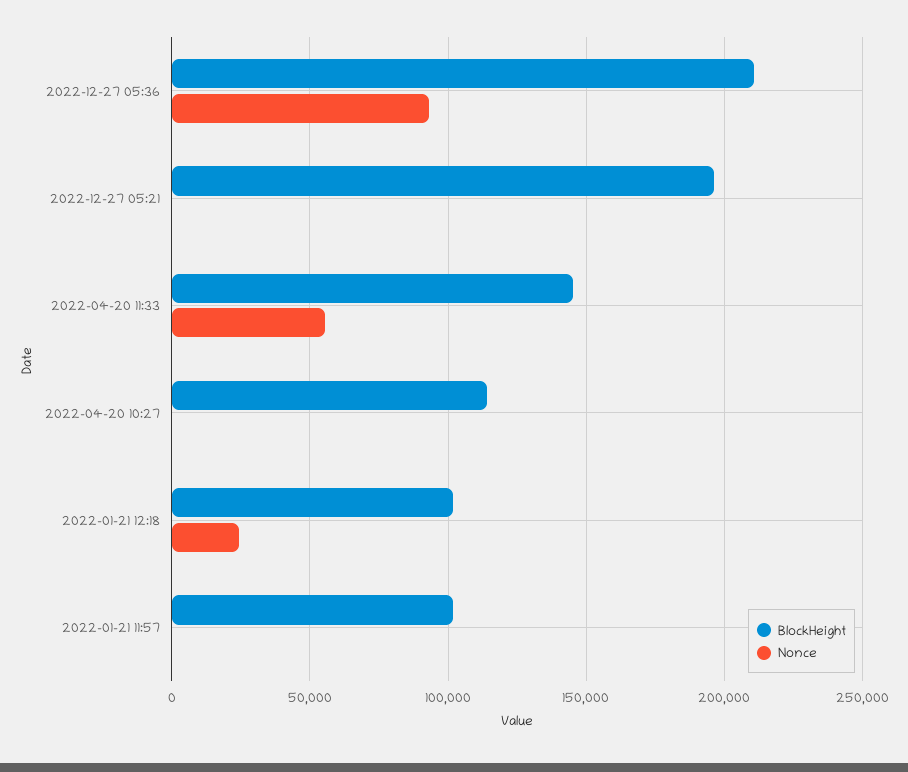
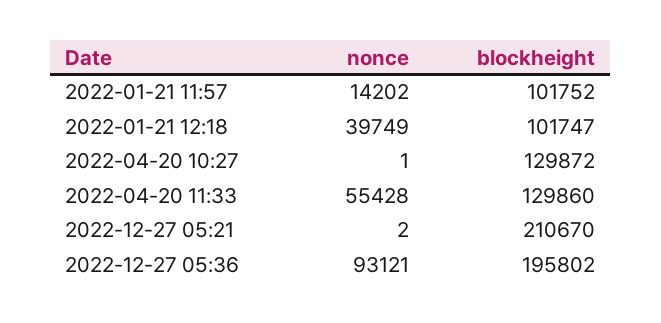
BlockHeight, 2022-12-27 05:36: 210000 -> 195802
BlockHeight, 2022-12-27 05:21: 195000 -> 210670
BlockHeight, 2022-04-20 11:33: 145000 -> 129860
BlockHeight, 2022-04-20 10:27: 115000 -> 129872
Nonce, 2022-01-21 12:18: 25000 -> 39749
Nonce, 2022-01-21 11:57: 0 -> 14202

